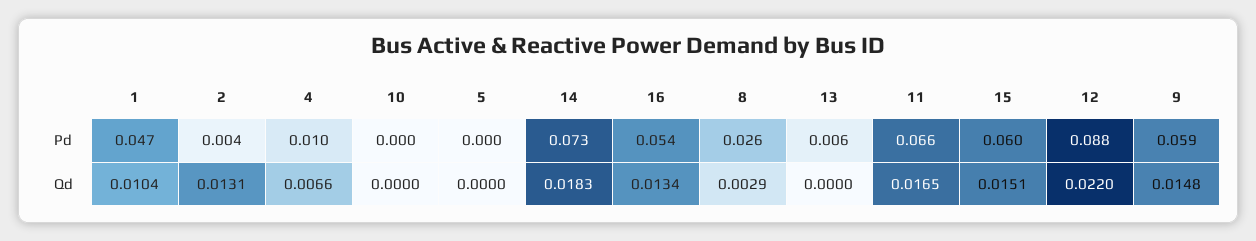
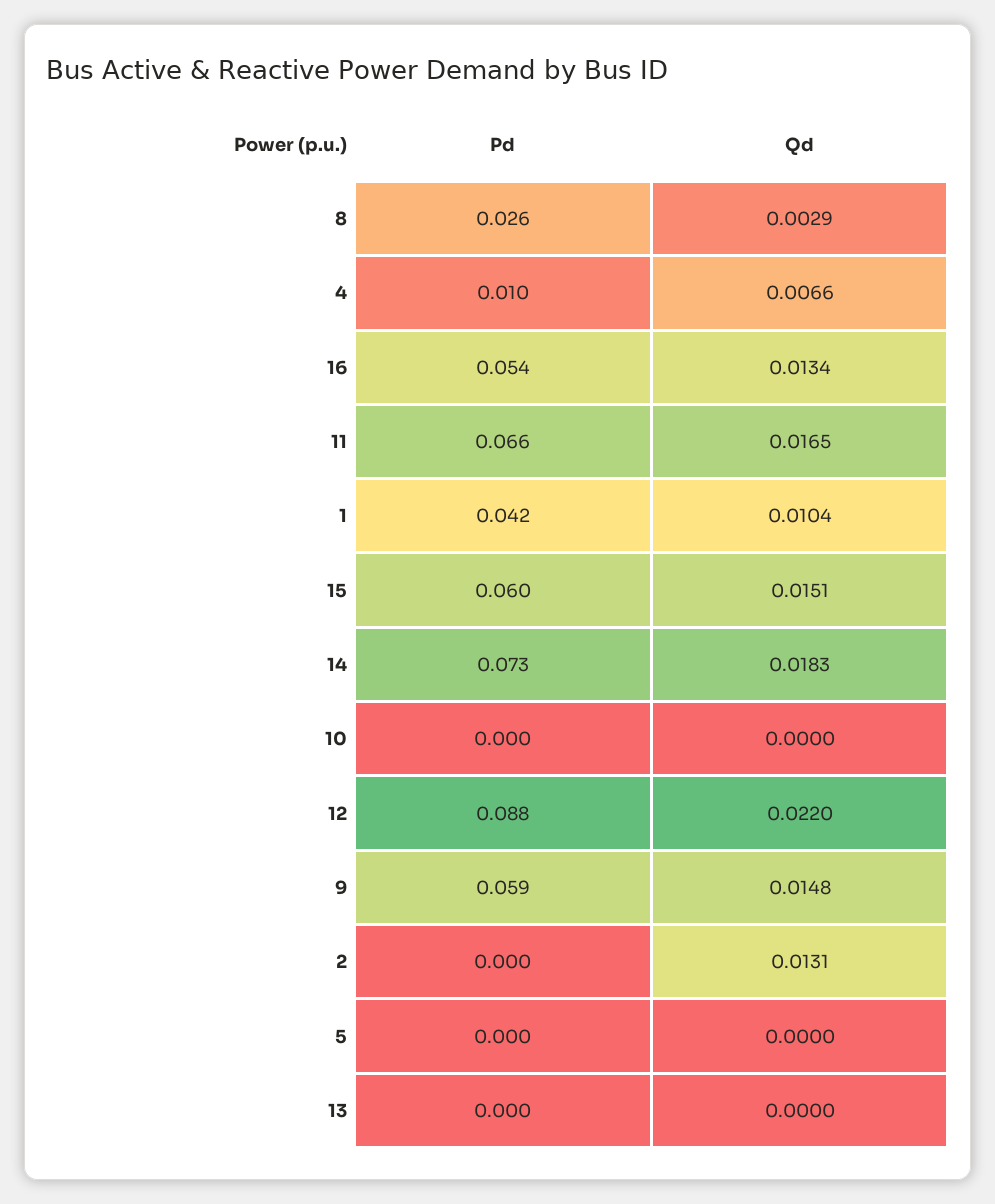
1, Pd: 0.047 -> 0.042
2, Pd: 0.004 -> 0
13, Pd: 0.006 -> 0

